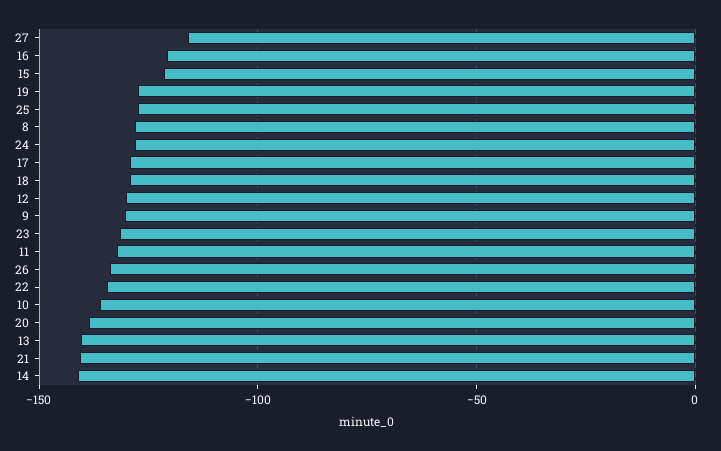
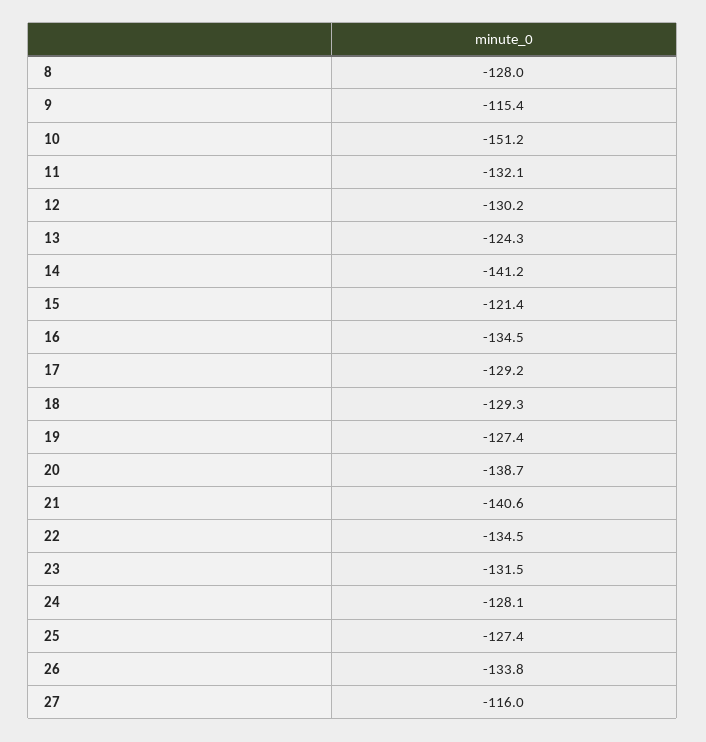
16: -120 -> -134.5
9: -130 -> -115.4
10: -135 -> -151.2
13: -140 -> -124.3

